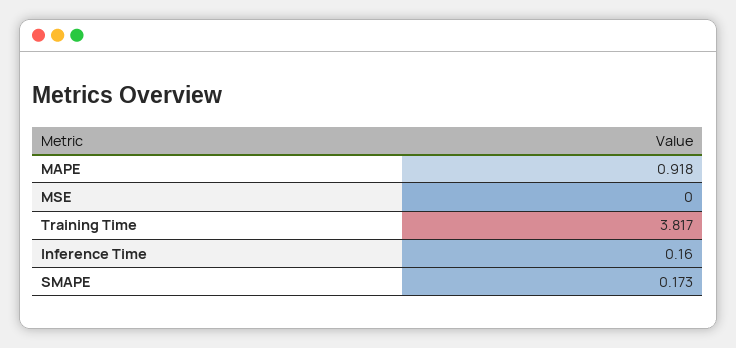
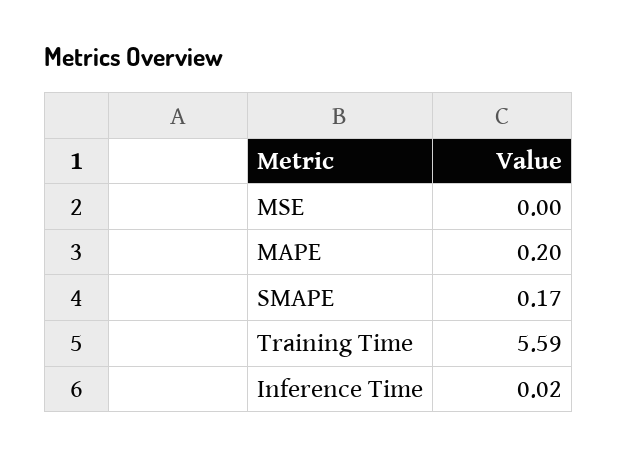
MAPE: 0.918 -> 0.2
Training Time: 3.817 -> 5.59
Inference Time: 0.16 -> 0.02

